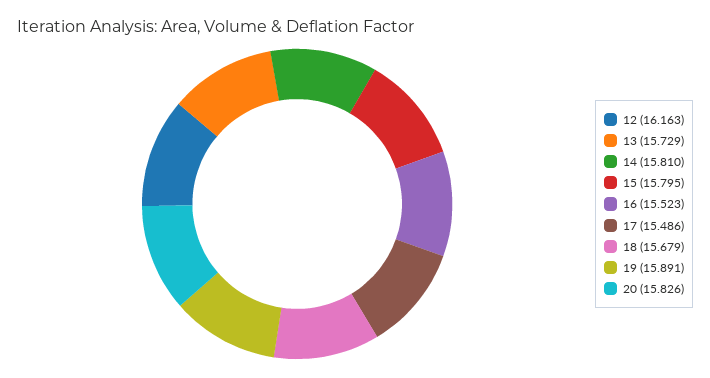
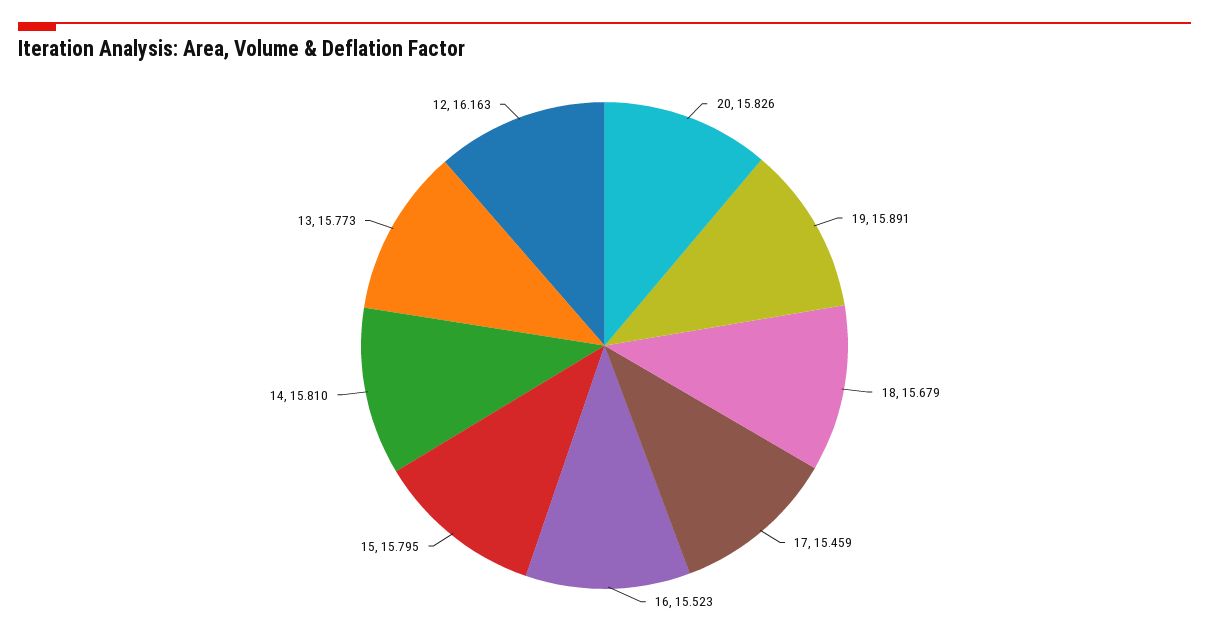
13: 15.729 -> 15.773
17: 15.486 -> 15.459

